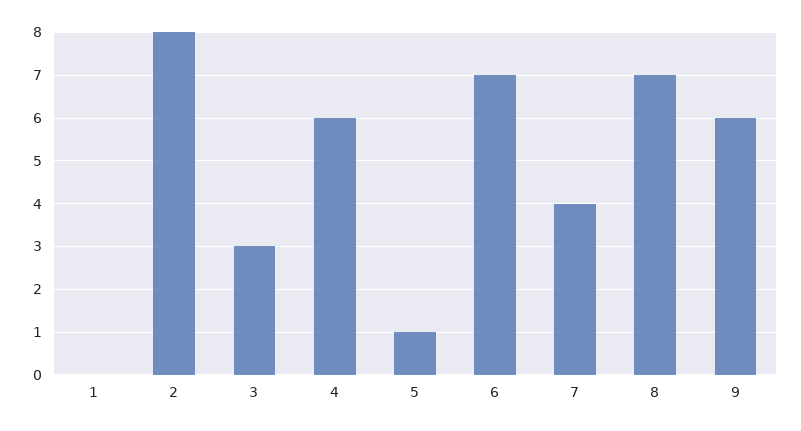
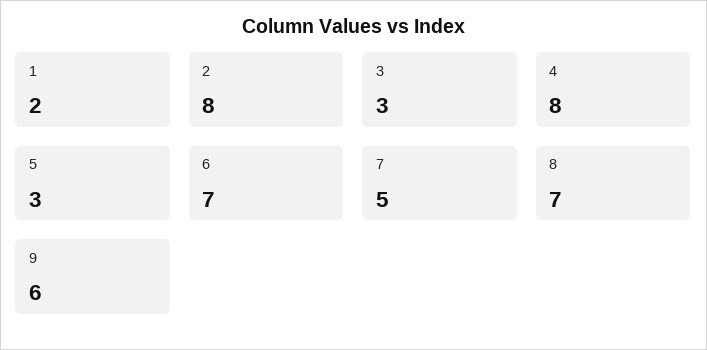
1: 0 -> 2
4: 6 -> 8
5: 1 -> 3
7: 4 -> 5

